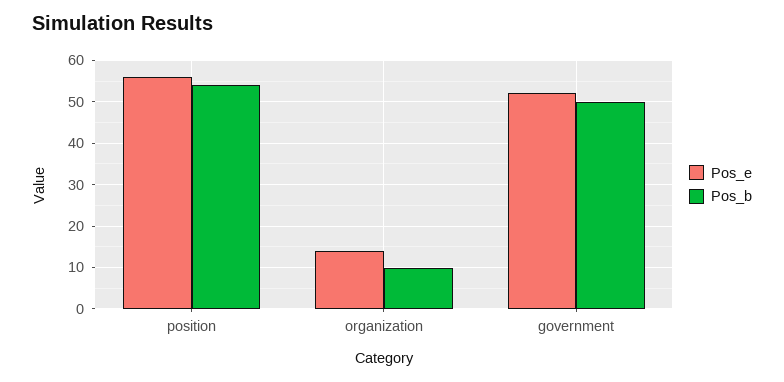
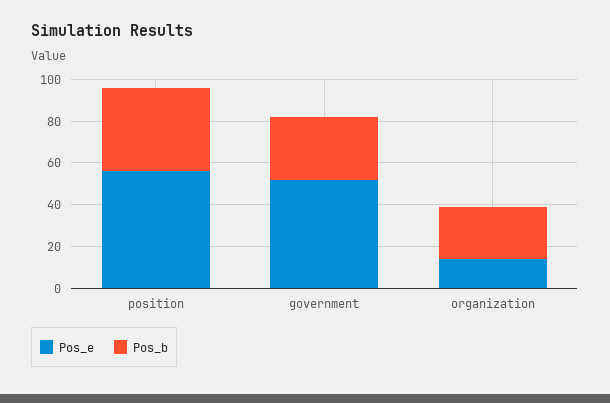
Pos_b, position: 55 -> 40
Pos_b, organization: 10 -> 25
Pos_b, government: 50 -> 30

